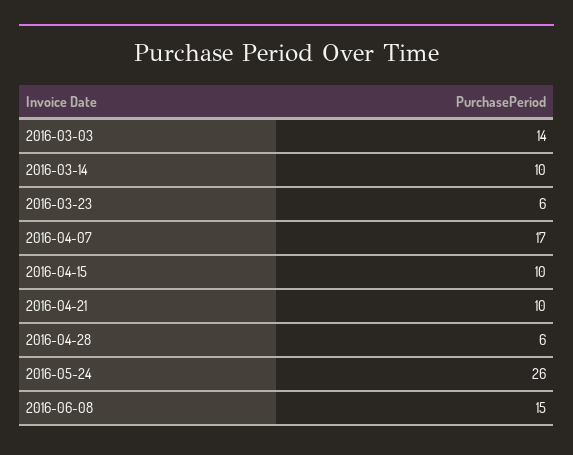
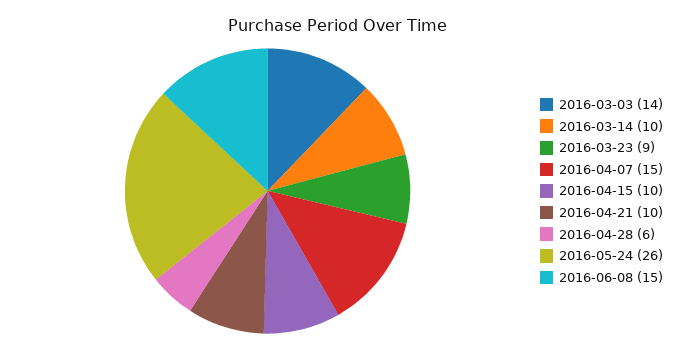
2016-03-23: 6 -> 9
2016-04-07: 17 -> 15

